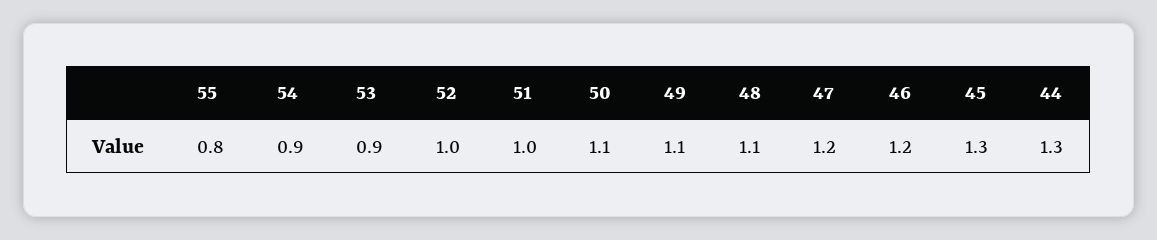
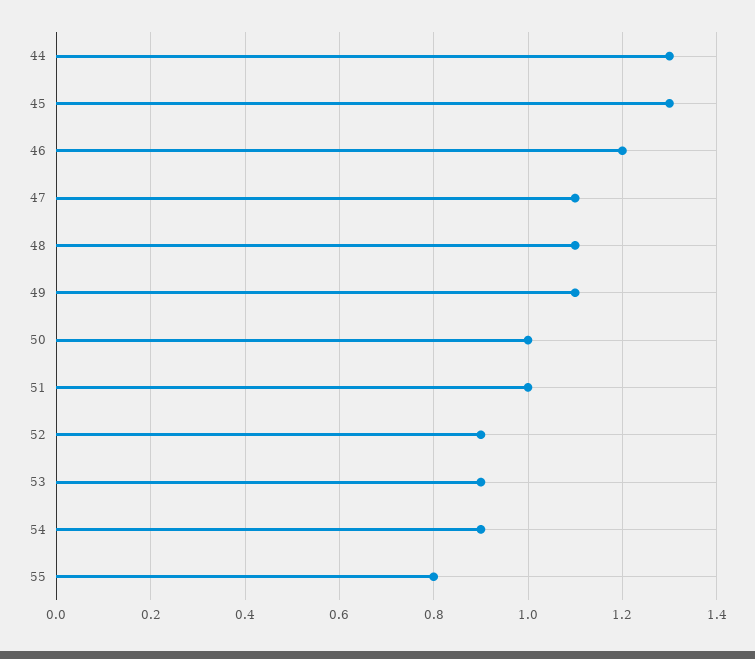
52: 1 -> 0.9
50: 1.1 -> 1
47: 1.2 -> 1.1

